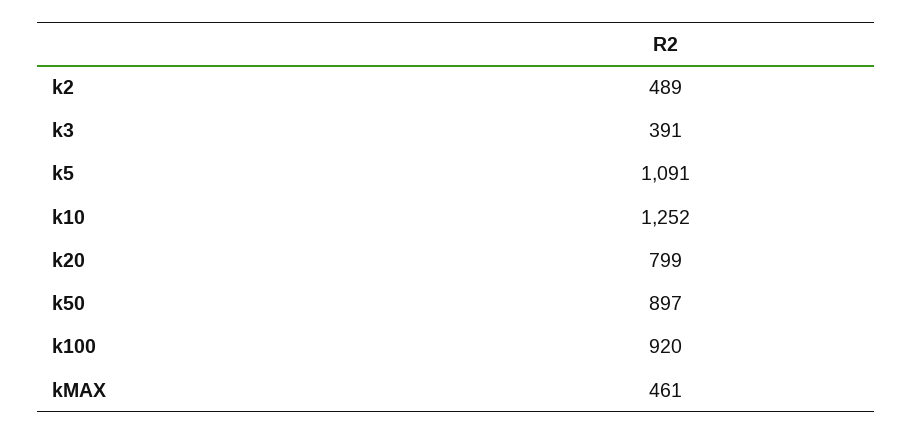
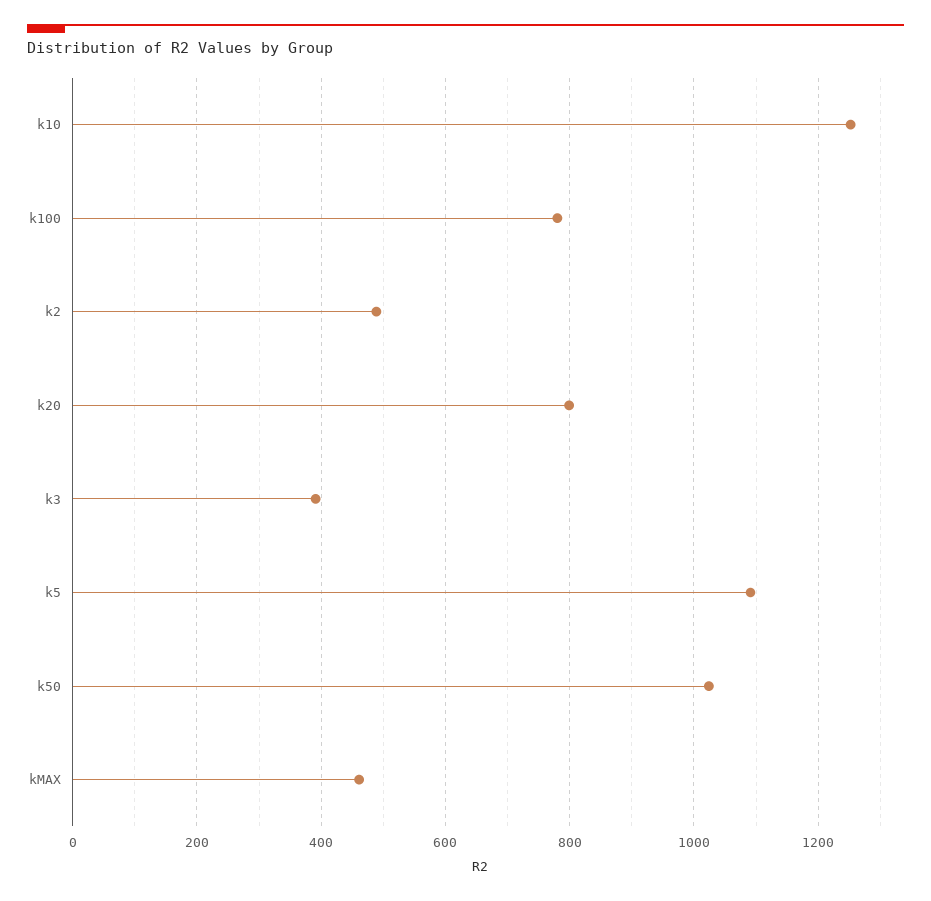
k50: 897 -> 1020
k100: 920 -> 780

